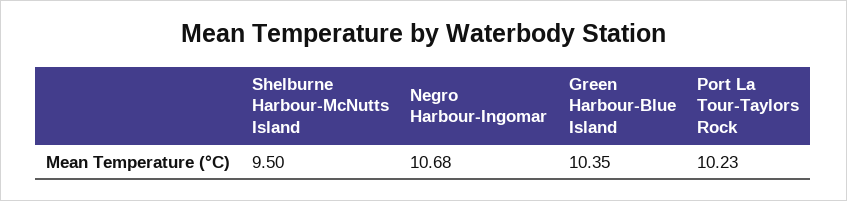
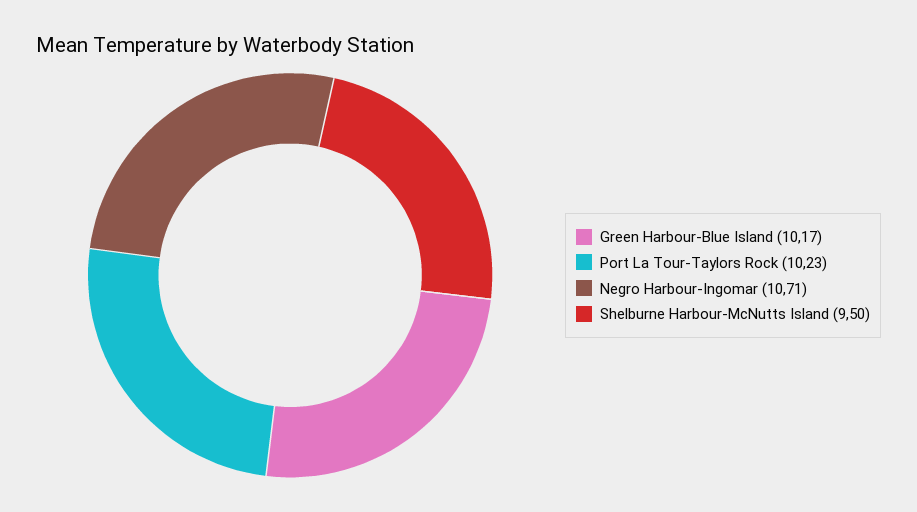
Negro Harbour-Ingomar: 10.68 -> 10.71
Green Harbour-Blue Island: 10.35 -> 10.17

